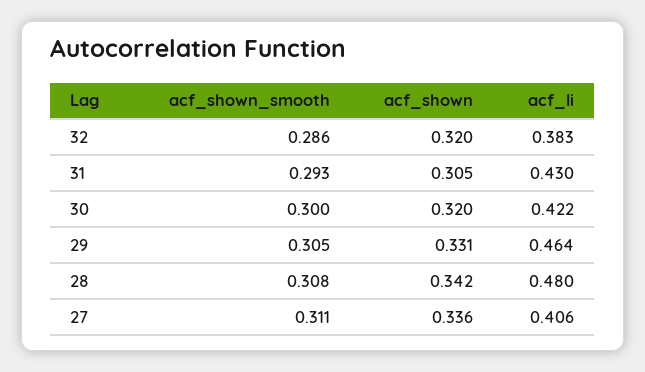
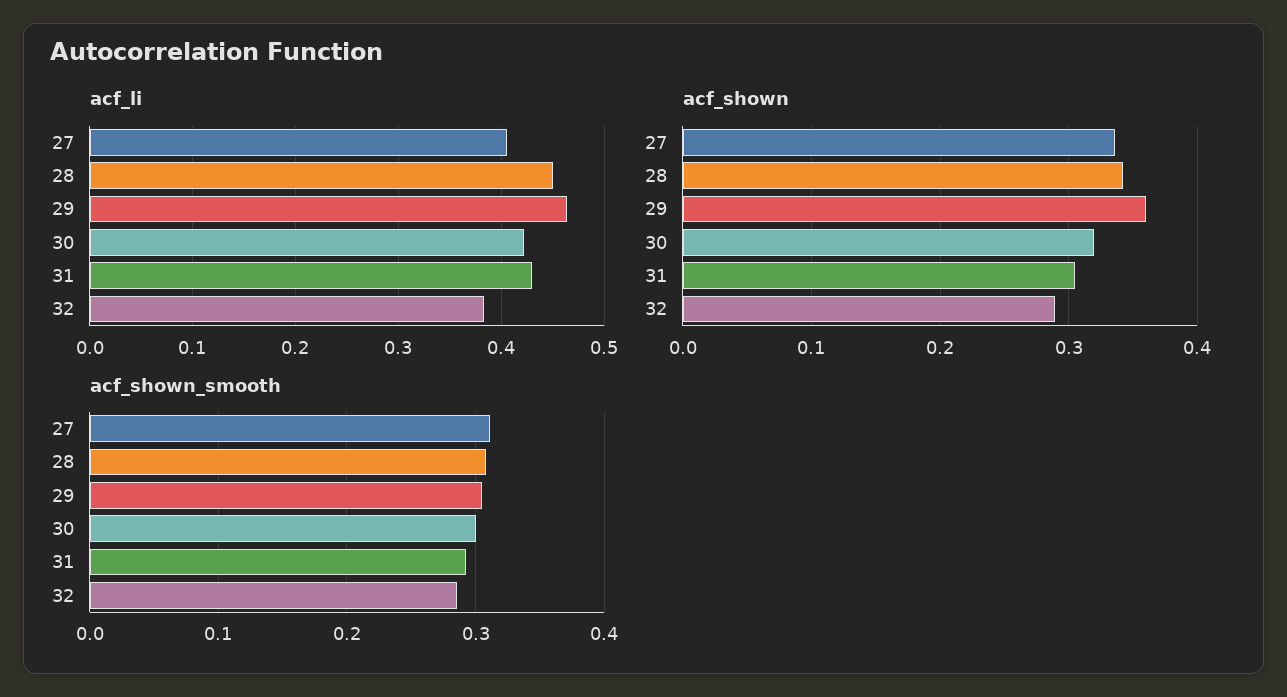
acf_shown, 32: 0.32 -> 0.29
acf_shown, 29: 0.331 -> 0.36
acf_li, 28: 0.48 -> 0.45

